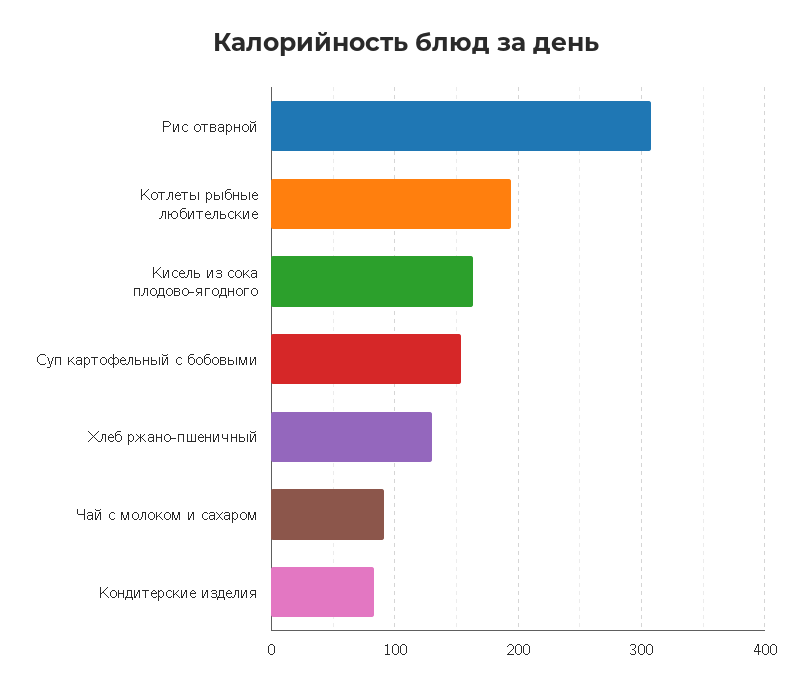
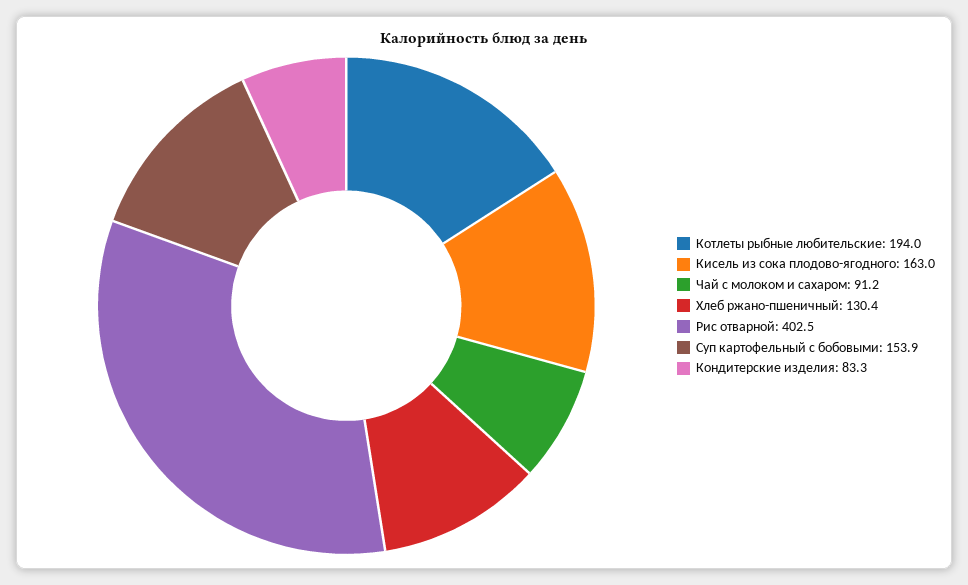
Рис отварной: 310 -> 402.5

